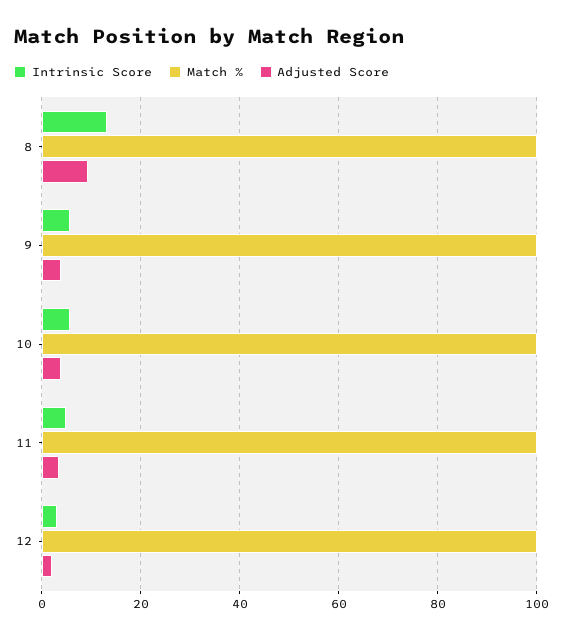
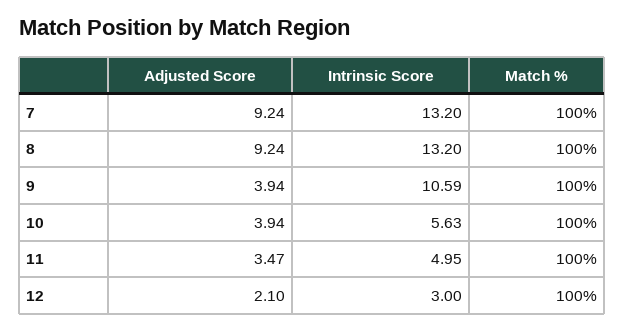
Intrinsic Score, 9: 6 -> 10.59
Adjusted Score, 7: none -> 9.24
Intrinsic Score, 7: none -> 13.2
Match %, 7: none -> 100

